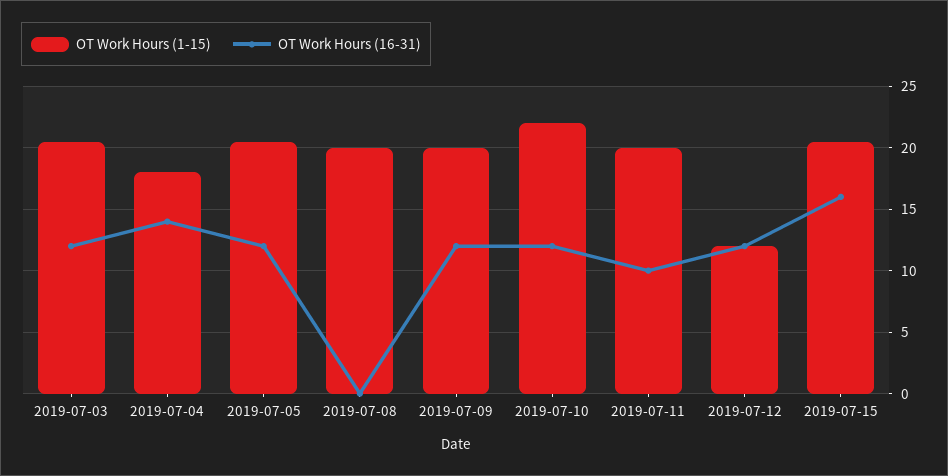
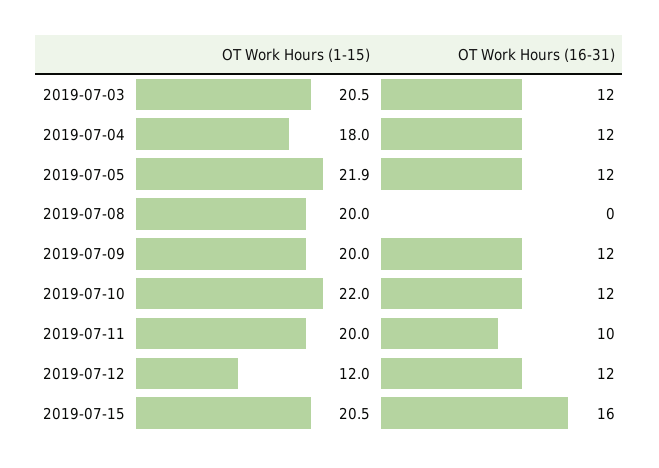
OT Work Hours (16-31), 2019-07-04: 14 -> 12
OT Work Hours (1-15), 2019-07-05: 20.5 -> 21.9

